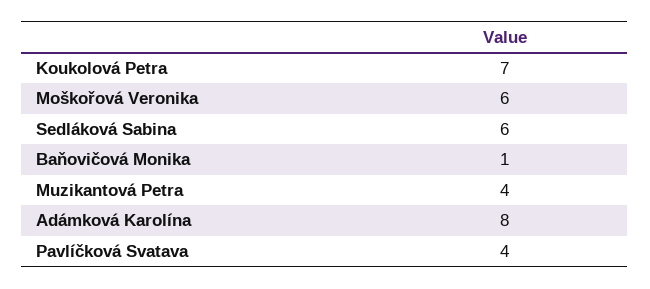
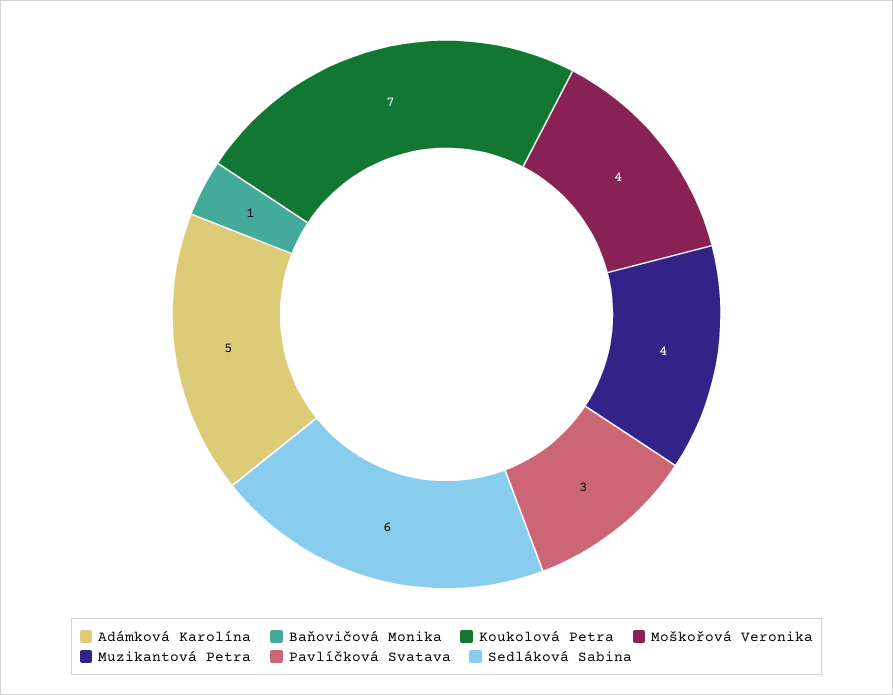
Moškořová Veronika: 6 -> 4
Adámková Karolína: 8 -> 5
Pavlíčková Svatava: 4 -> 3

